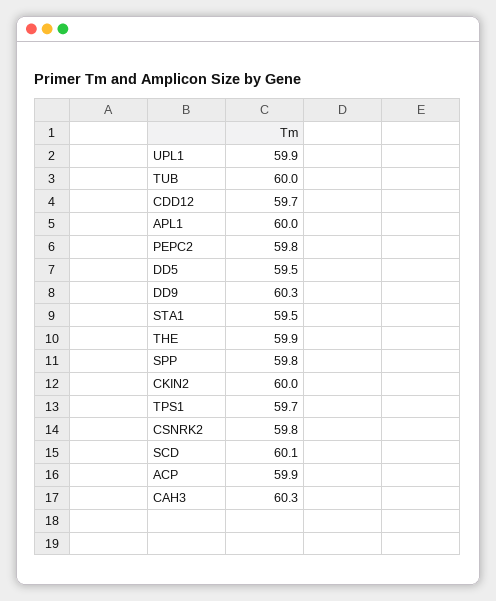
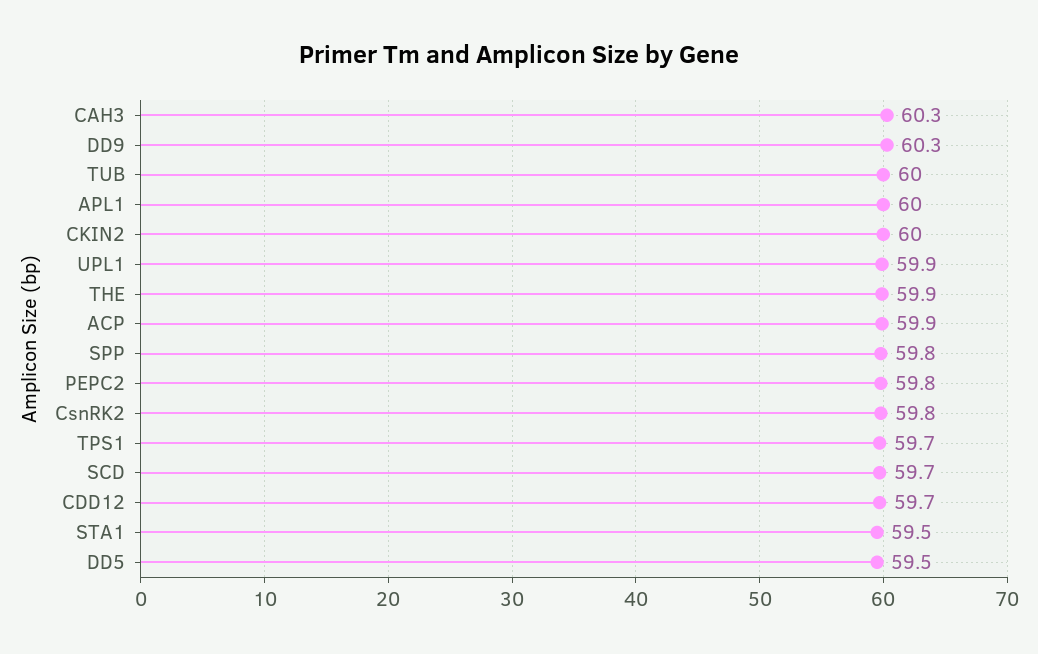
SCD: 60.1 -> 59.7

